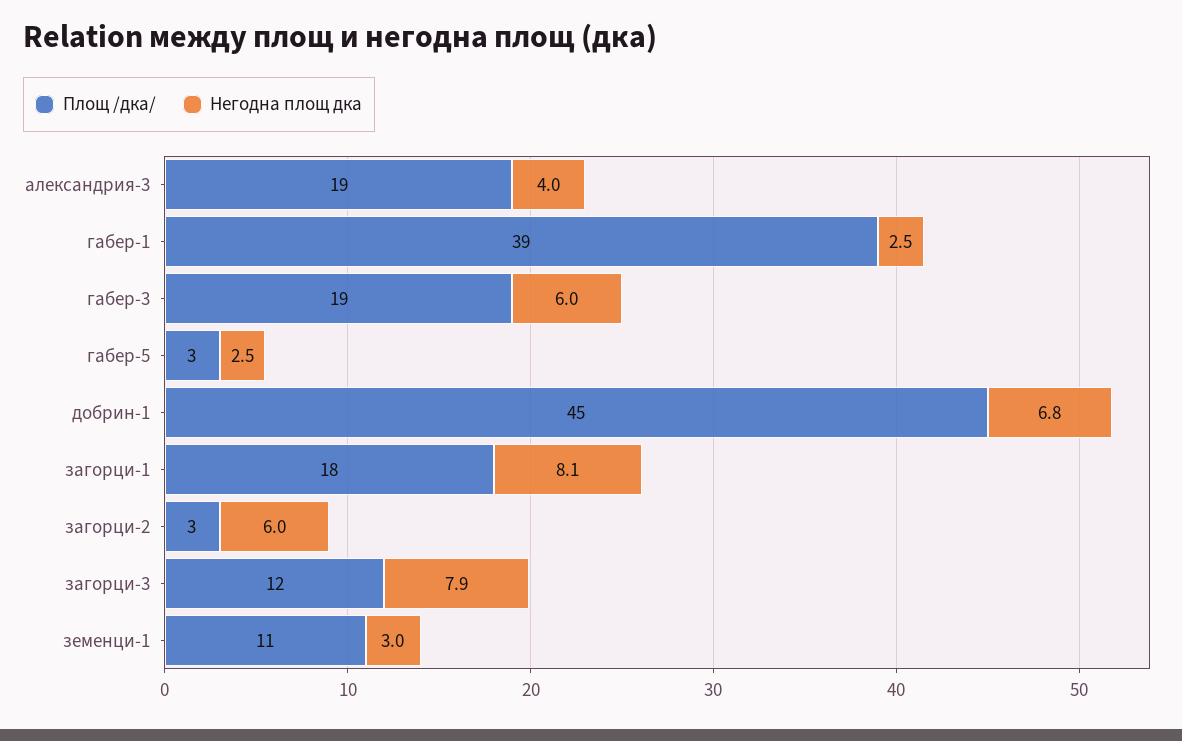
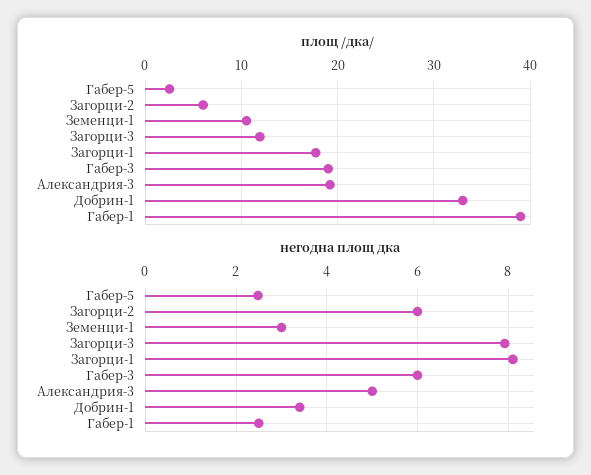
Негодна площ дка, александрия-3: 4 -> 5
Площ /дка/, добрин-1: 45 -> 33
Негодна площ дка, добрин-1: 6.8 -> 3.4
Площ /дка/, загорци-2: 3 -> 6

